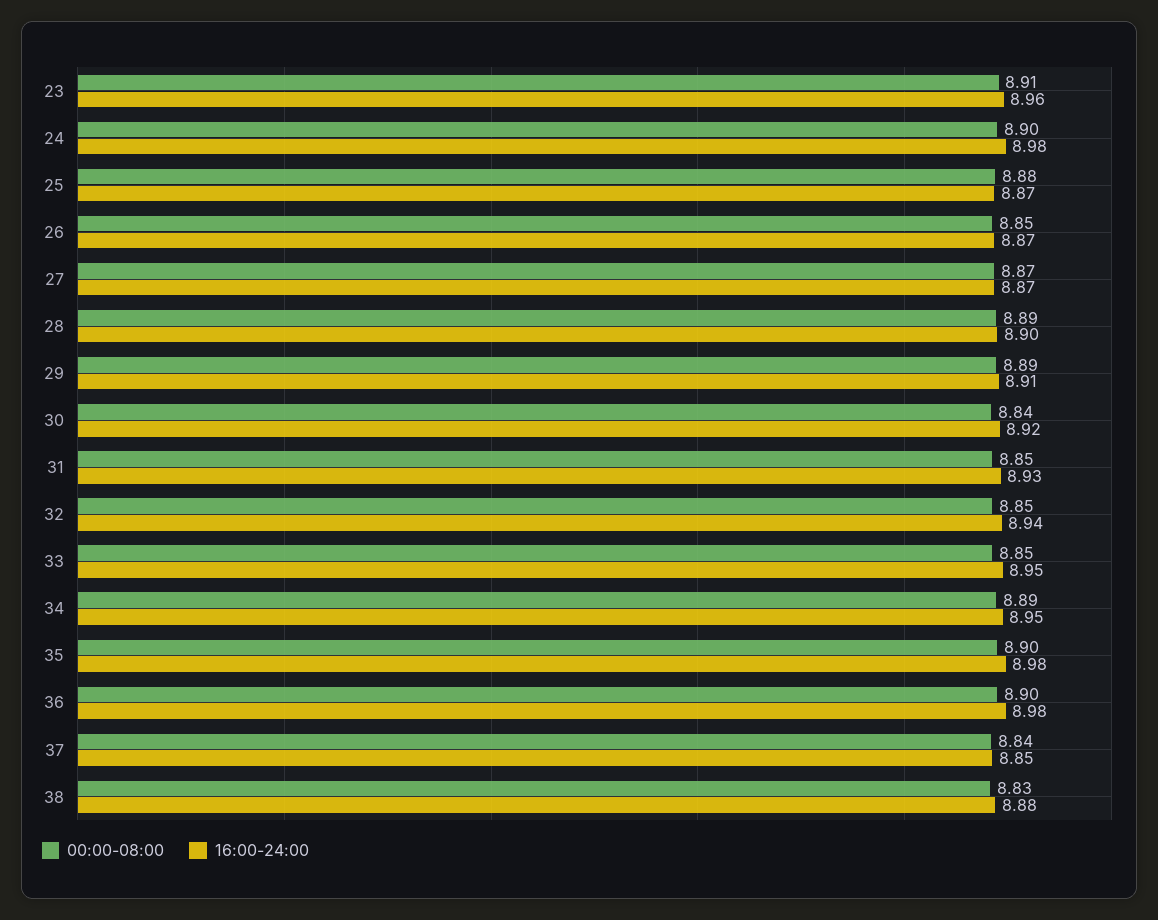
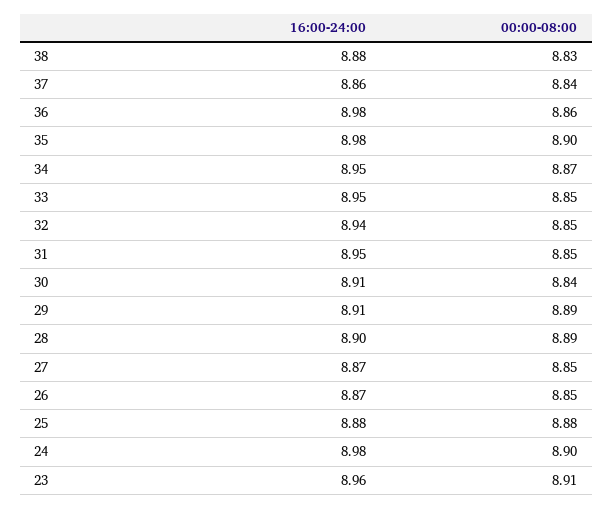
16:00-24:00, 25: 8.87 -> 8.88
00:00-08:00, 27: 8.87 -> 8.85
16:00-24:00, 30: 8.92 -> 8.91
16:00-24:00, 31: 8.93 -> 8.95
00:00-08:00, 34: 8.89 -> 8.87
00:00-08:00, 36: 8.9 -> 8.86
16:00-24:00, 37: 8.85 -> 8.86

